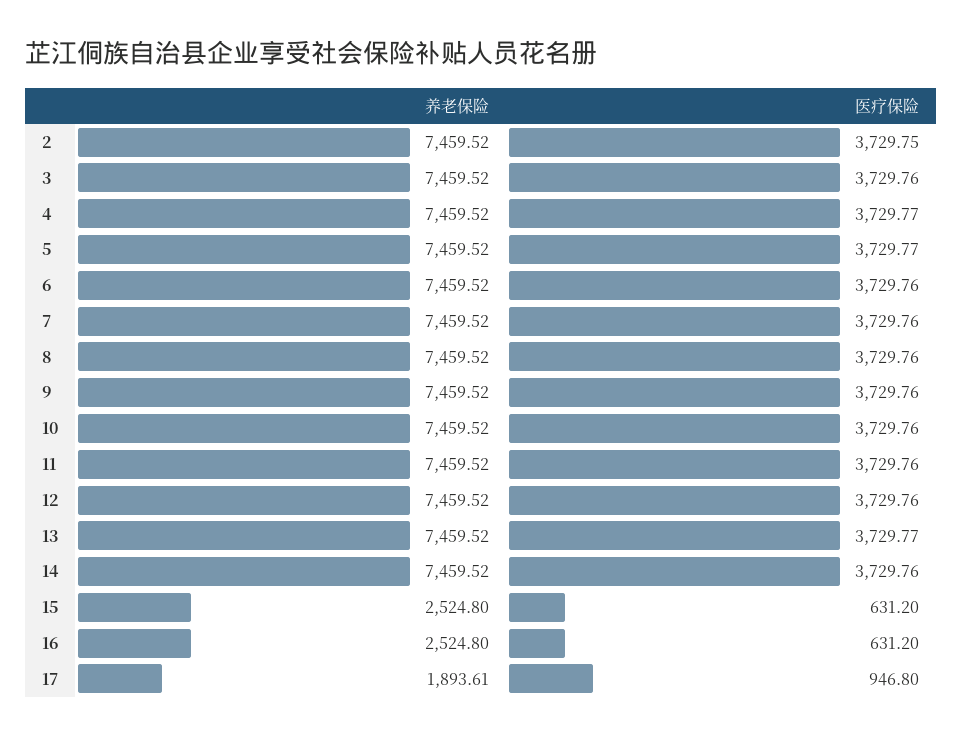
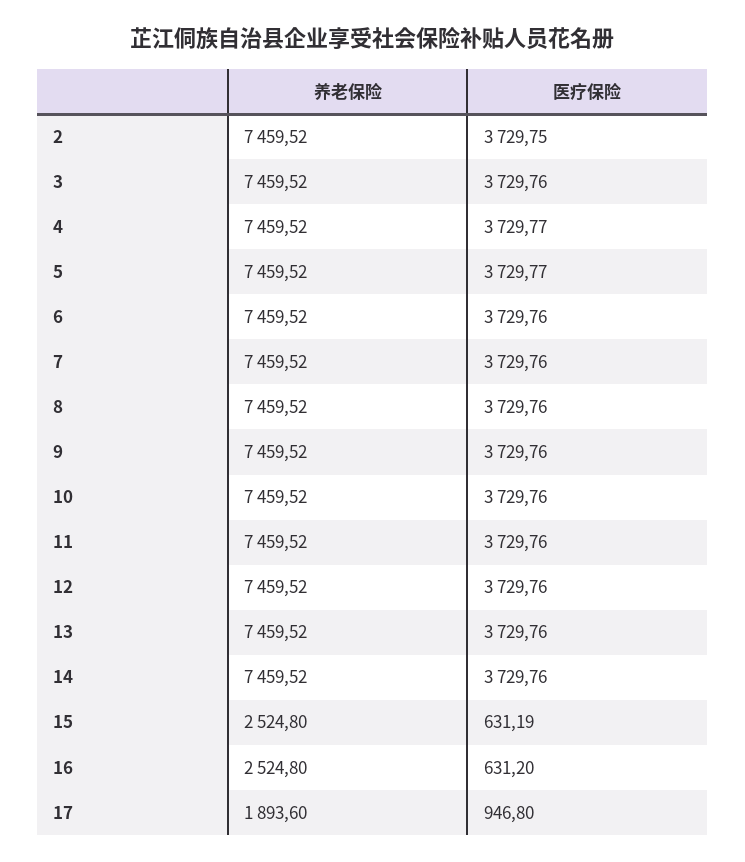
医疗保险, 13: 3729.77 -> 3729.76
医疗保险, 15: 631.2 -> 631.19
养老保险, 17: 1893.61 -> 1893.6

